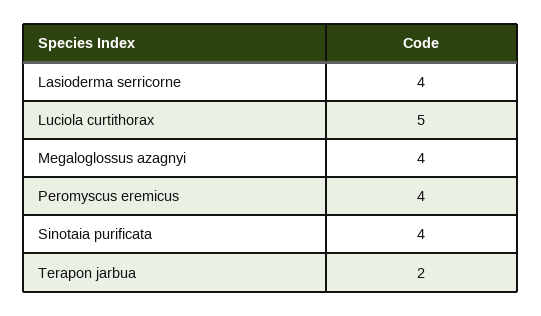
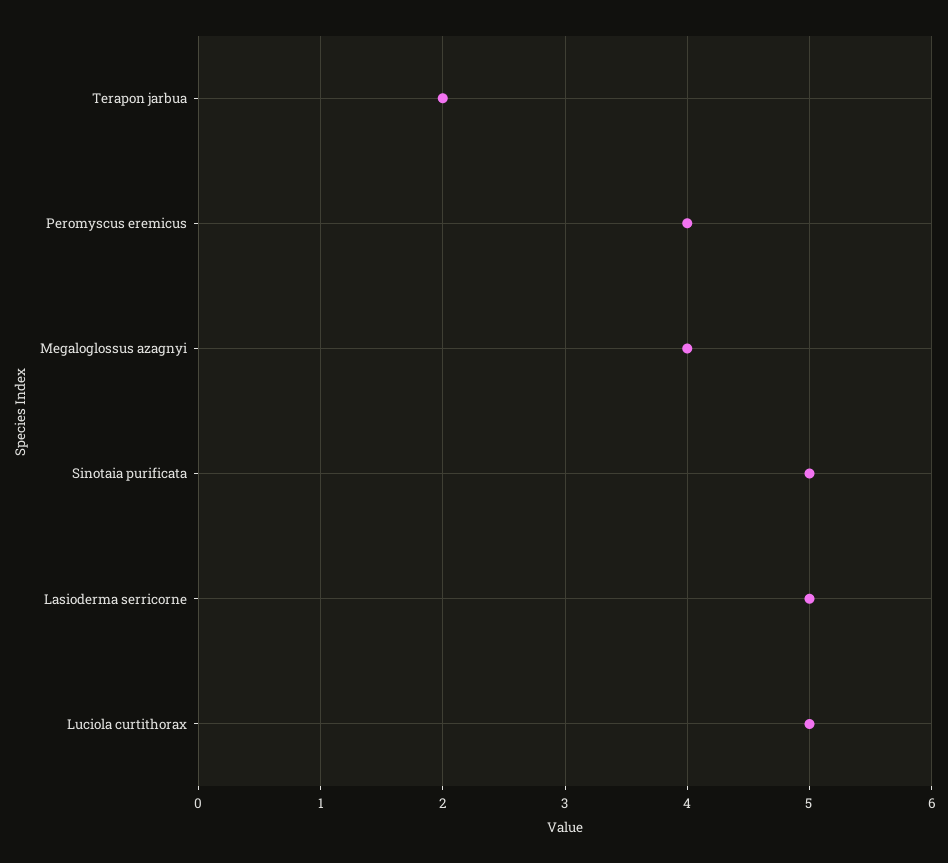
Lasioderma serricorne: 4 -> 5
Sinotaia purificata: 4 -> 5

